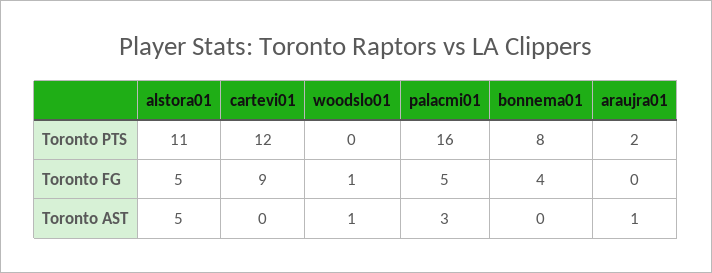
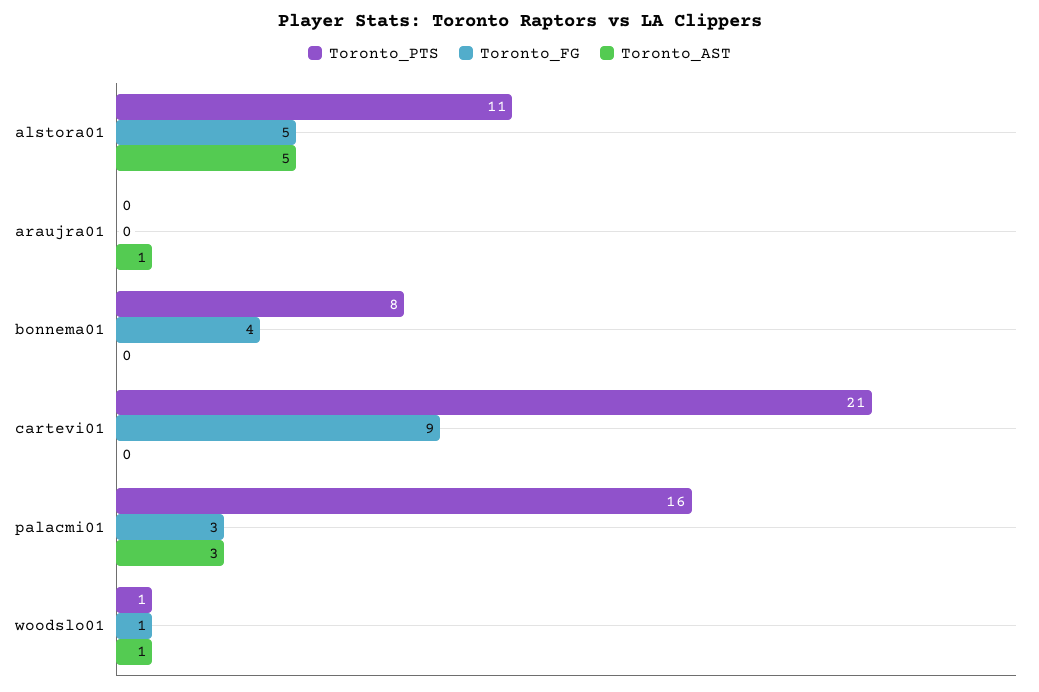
Toronto PTS, cartevi01: 12 -> 21
Toronto PTS, woodslo01: 0 -> 1
Toronto PTS, araujra01: 2 -> 0
Toronto FG, palacmi01: 5 -> 3

